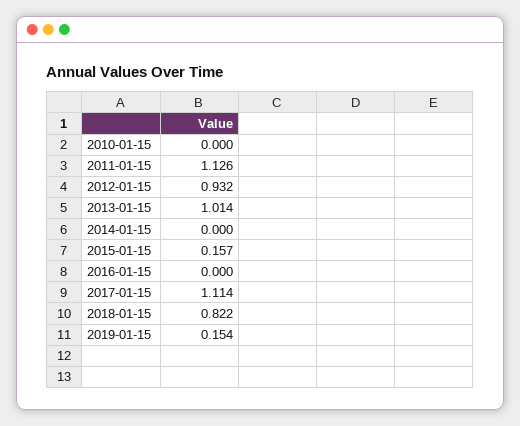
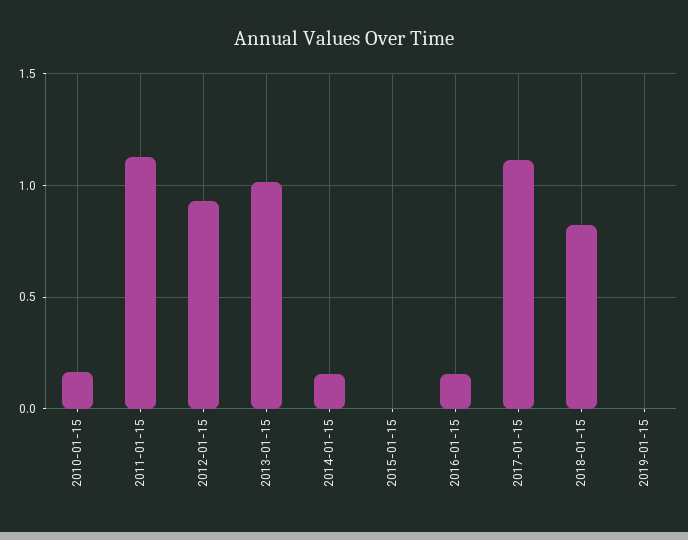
2010-01-15: 0 -> 0.15
2014-01-15: 0 -> 0.15
2015-01-15: 0.157 -> 0
2016-01-15: 0 -> 0.15
2019-01-15: 0.154 -> 0

